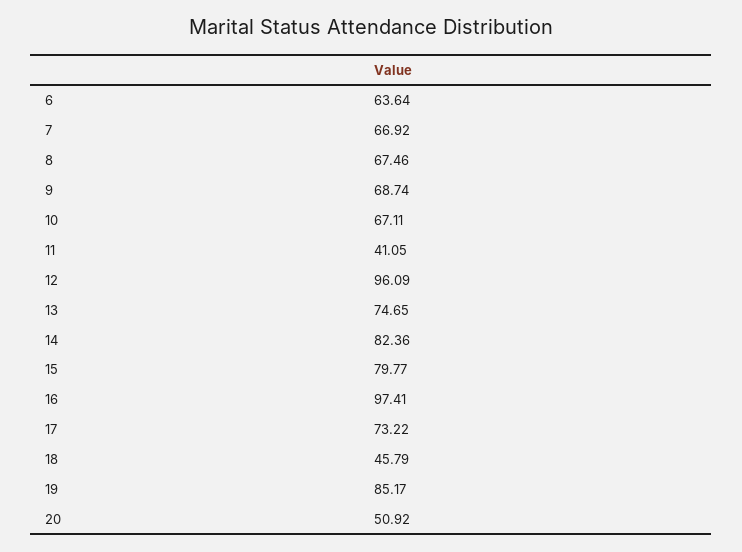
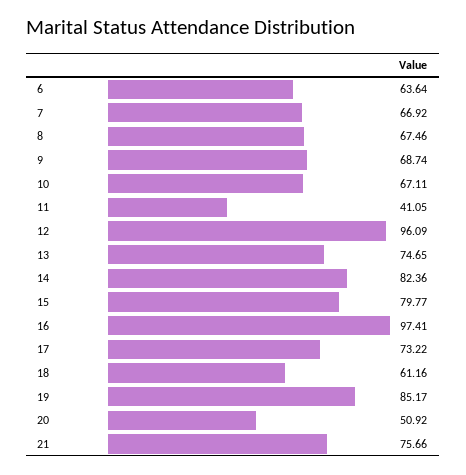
18: 45.79 -> 61.16
21: none -> 75.66

